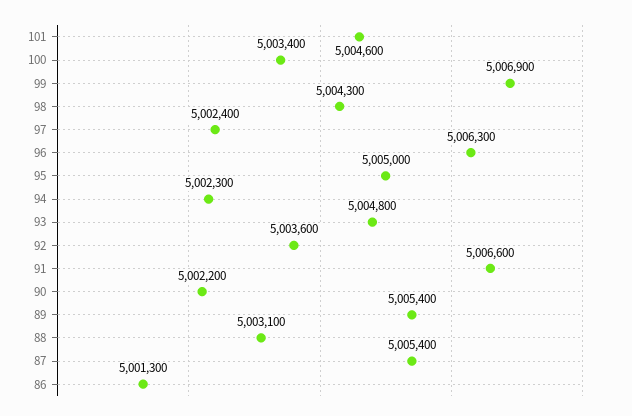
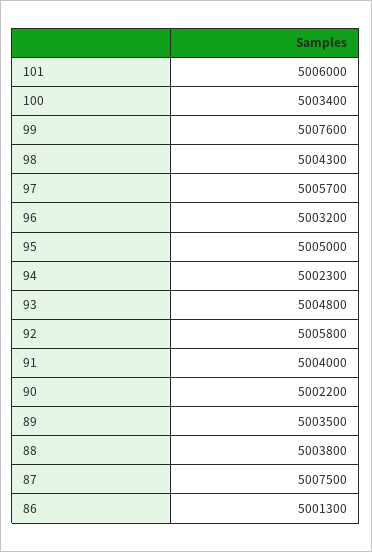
101: 5004600 -> 5006000
99: 5006900 -> 5007600
97: 5002400 -> 5005700
96: 5006300 -> 5003200
92: 5003600 -> 5005800
91: 5006600 -> 5004000
89: 5005400 -> 5003500
88: 5003100 -> 5003800
87: 5005400 -> 5007500

